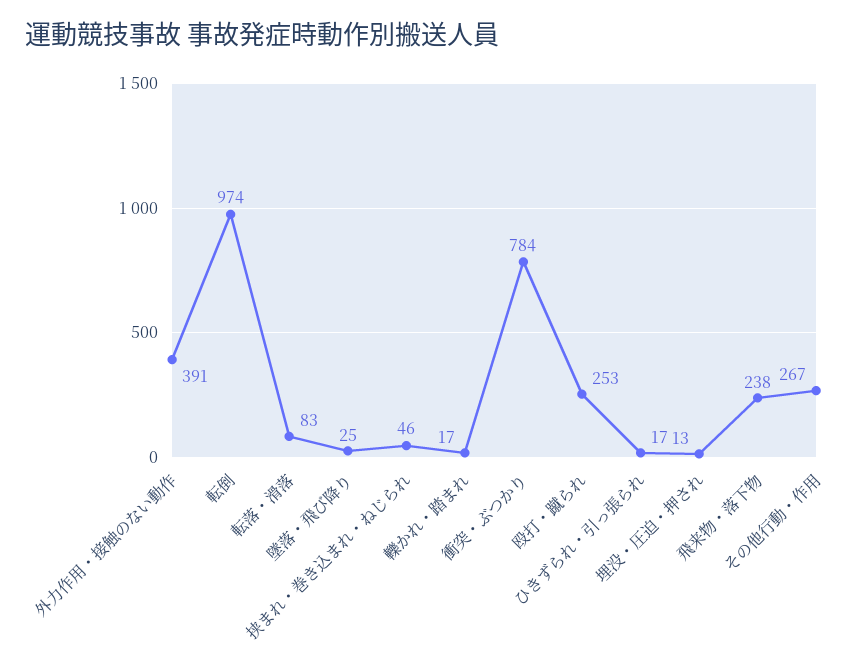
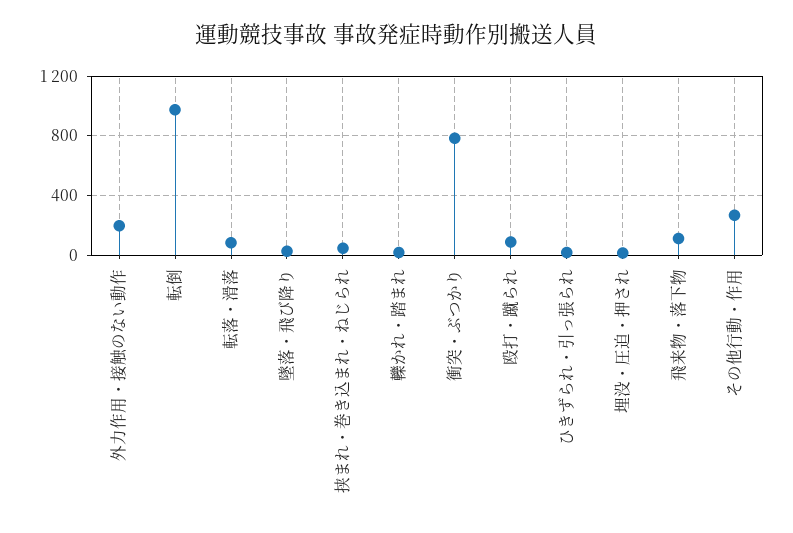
外力作用・接触のない動作: 391 -> 200
殴打・蹴られ: 253 -> 100
飛来物・落下物: 238 -> 100

